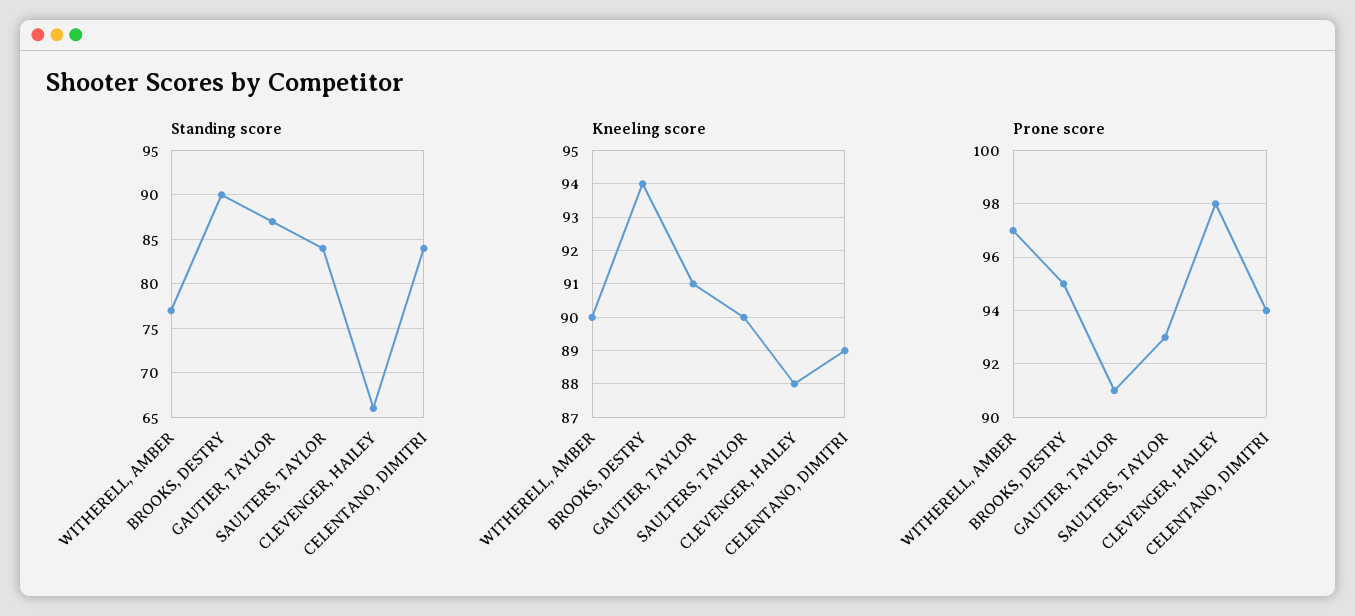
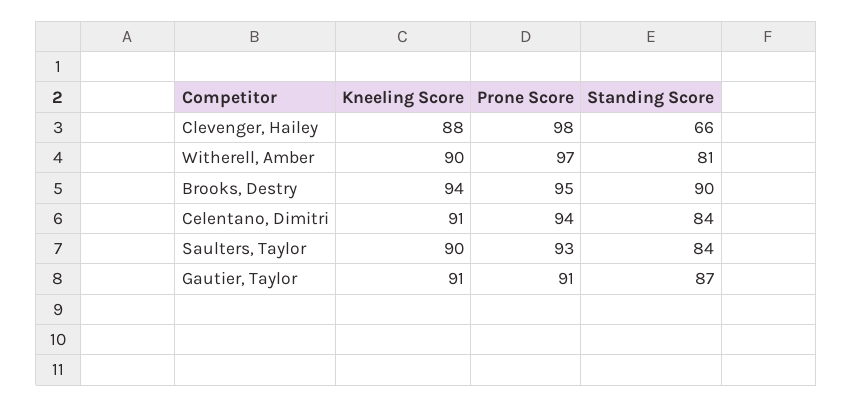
Standing score, WITHERELL, AMBER: 77 -> 81
Kneeling score, CELENTANO, DIMITRI: 89 -> 91

